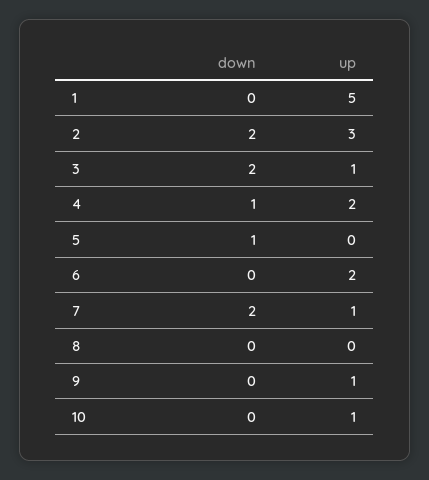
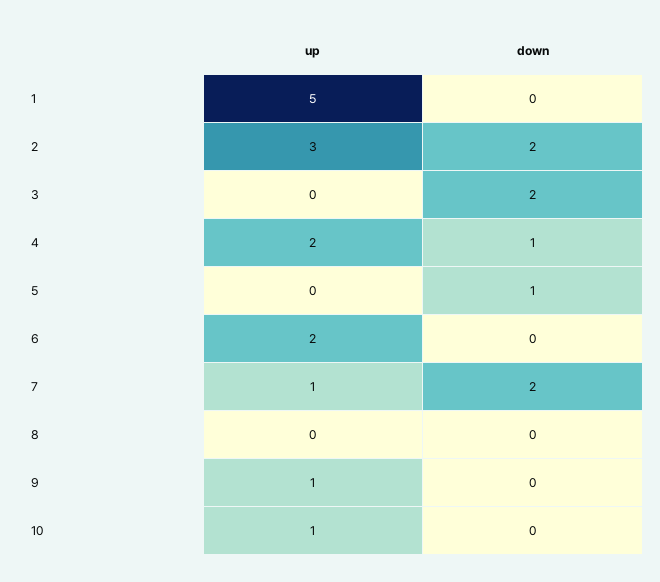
up, 3: 1 -> 0

